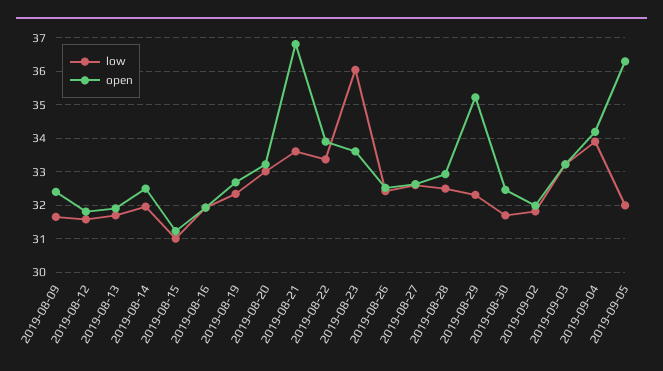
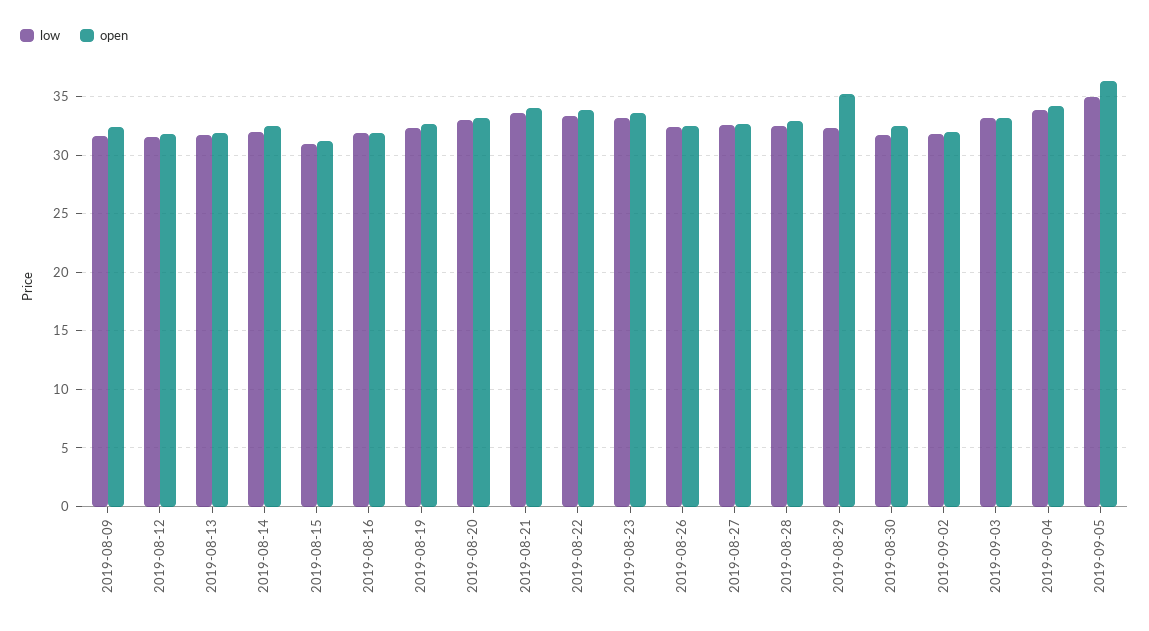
open, 2019-08-21: 36.8 -> 34
low, 2019-08-23: 36 -> 33
low, 2019-09-05: 32 -> 35

